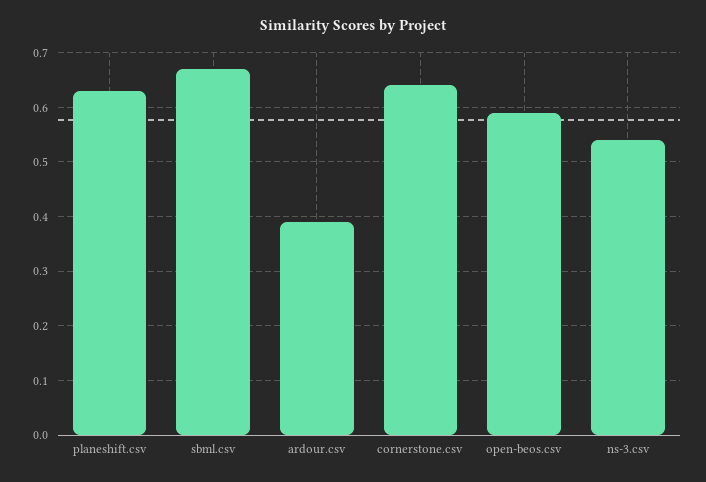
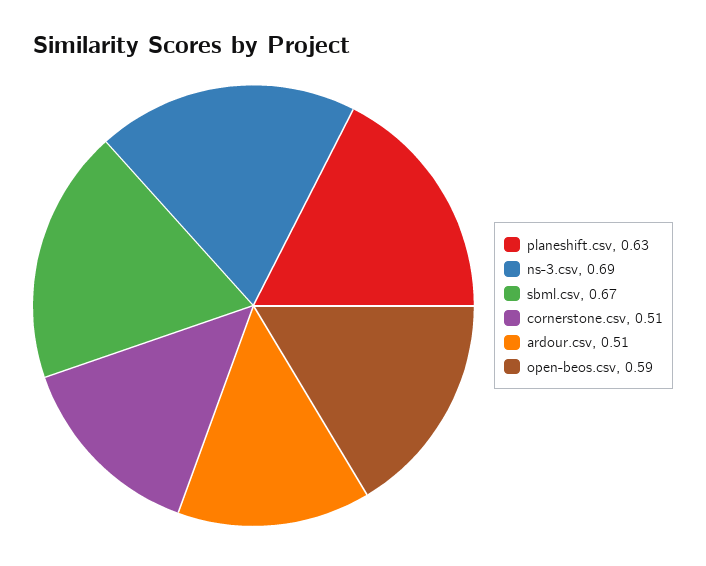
ardour.csv: 0.4 -> 0.51
cornerstone.csv: 0.65 -> 0.51
ns-3.csv: 0.55 -> 0.69

